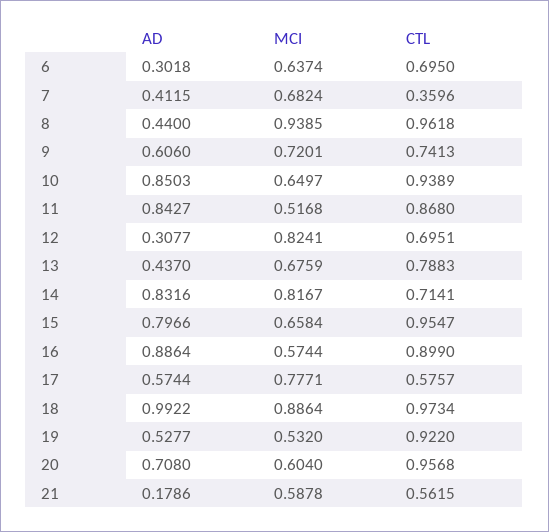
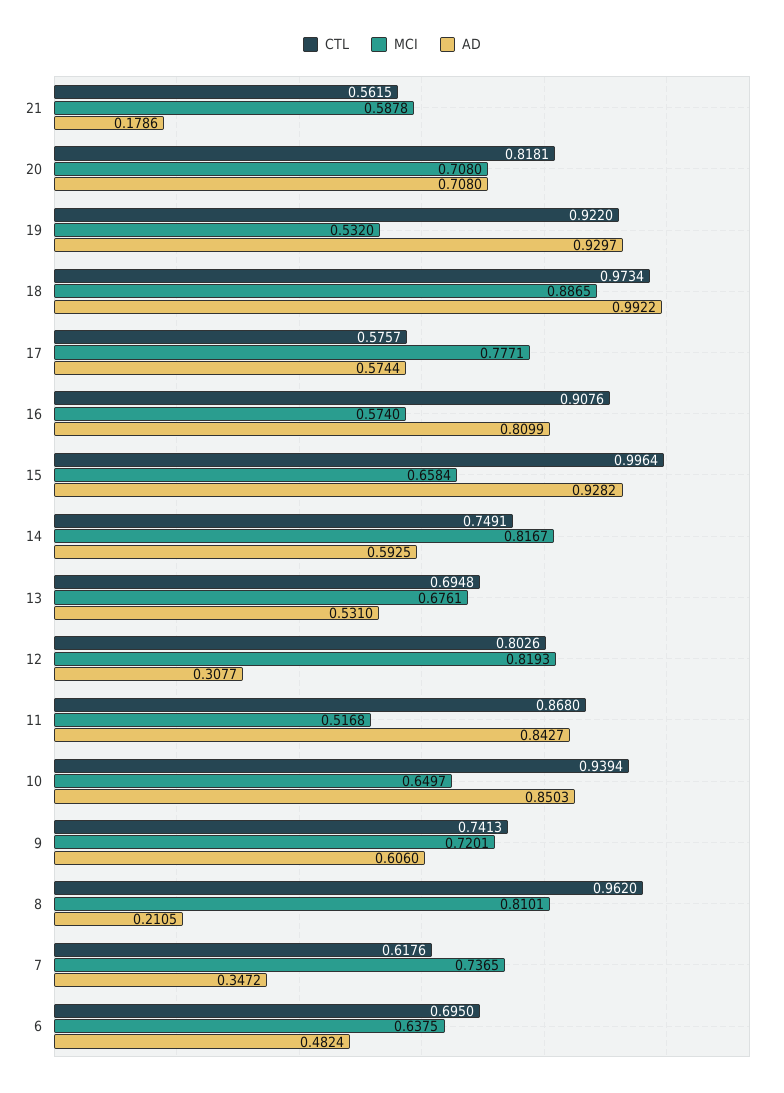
AD, 6: 0.3018 -> 0.4824
MCI, 6: 0.6374 -> 0.6375
AD, 7: 0.4115 -> 0.3472
MCI, 7: 0.6824 -> 0.7365
CTL, 7: 0.3596 -> 0.6176
AD, 8: 0.44 -> 0.2105
MCI, 8: 0.9385 -> 0.8101
CTL, 8: 0.9618 -> 0.962
CTL, 10: 0.9389 -> 0.9394
MCI, 12: 0.8241 -> 0.8193
CTL, 12: 0.6951 -> 0.8026
AD, 13: 0.437 -> 0.531
MCI, 13: 0.6759 -> 0.6761
CTL, 13: 0.7883 -> 0.6948
AD, 14: 0.8316 -> 0.5925
CTL, 14: 0.7141 -> 0.7491
AD, 15: 0.7966 -> 0.9282
CTL, 15: 0.9547 -> 0.9964
AD, 16: 0.8864 -> 0.8099
MCI, 16: 0.5744 -> 0.574
CTL, 16: 0.899 -> 0.9076
MCI, 18: 0.8864 -> 0.8865
AD, 19: 0.5277 -> 0.9297
MCI, 20: 0.604 -> 0.708
CTL, 20: 0.9568 -> 0.8181

